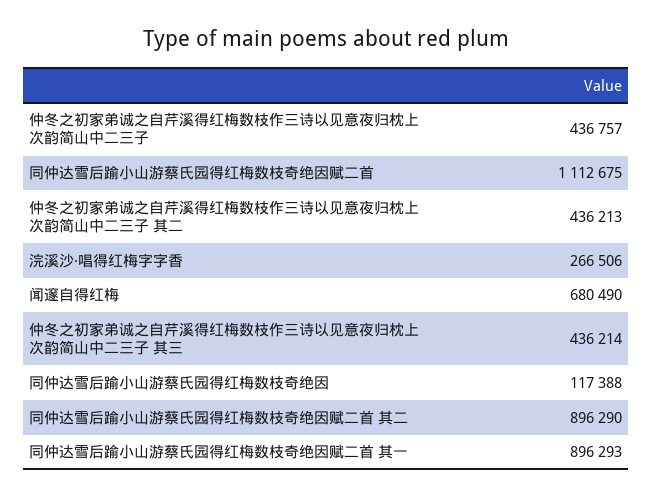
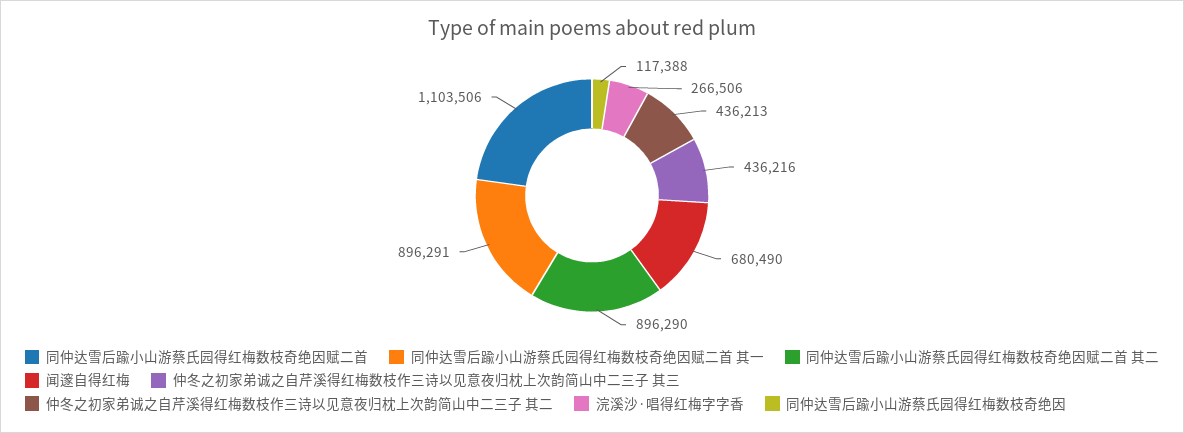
仲冬之初家弟诚之自芹溪得红梅数枝作三诗以见意夜归枕上次韵简山中二三子: 436757 -> none
同仲达雪后踰小山游蔡氏园得红梅数枝奇绝因赋二首: 1112675 -> 1103506
仲冬之初家弟诚之自芹溪得红梅数枝作三诗以见意夜归枕上次韵简山中二三子 其三: 436214 -> 436216
同仲达雪后踰小山游蔡氏园得红梅数枝奇绝因赋二首 其一: 896293 -> 896291

